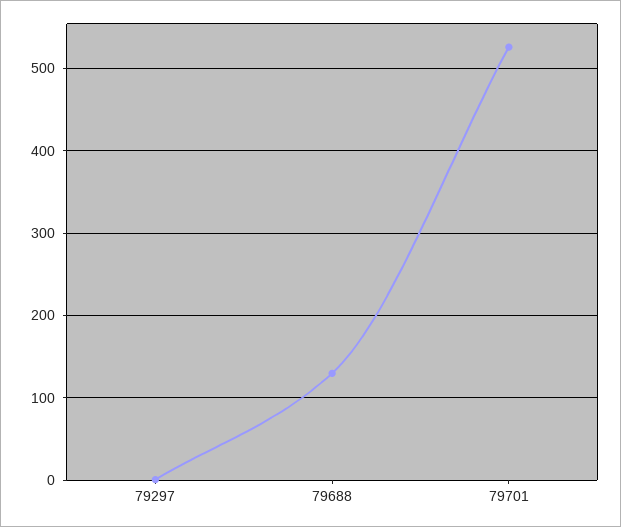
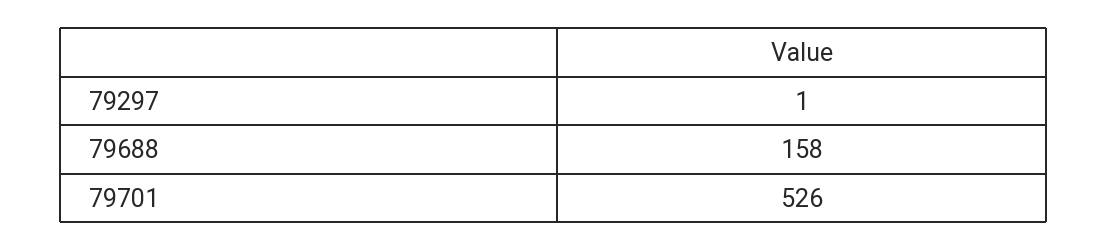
79688: 130 -> 158

